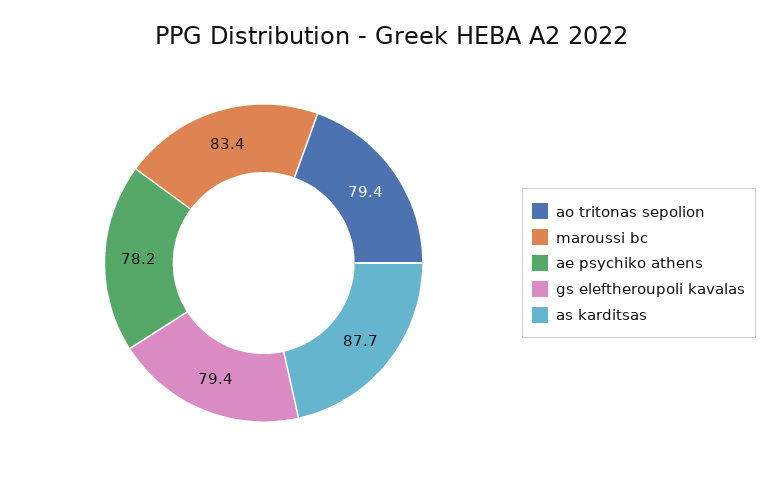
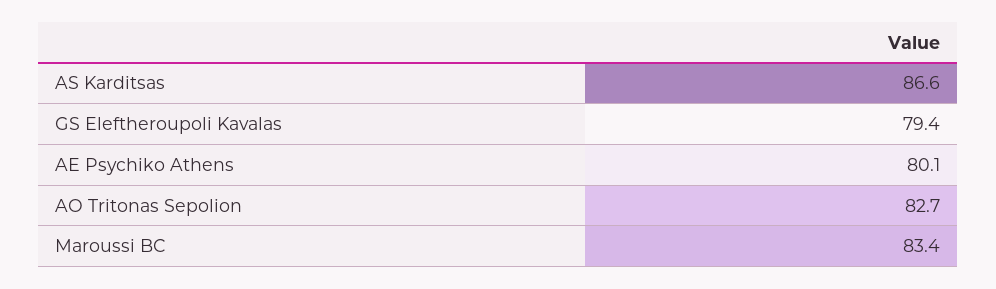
ao tritonas sepolion: 79.4 -> 82.7
ae psychiko athens: 78.2 -> 80.1
as karditsas: 87.7 -> 86.6

